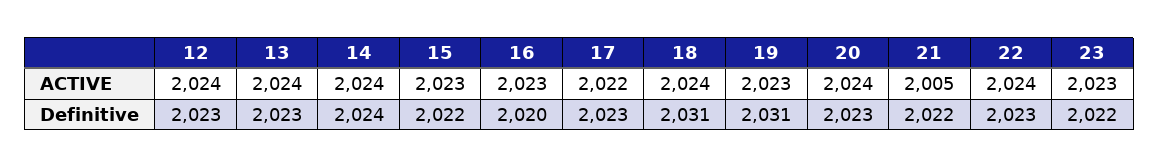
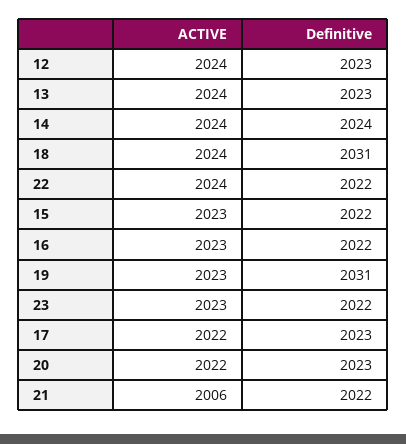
20, ACTIVE: 2024 -> 2022
21, ACTIVE: 2005 -> 2006
16, Definitive: 2020 -> 2022
22, Definitive: 2023 -> 2022

